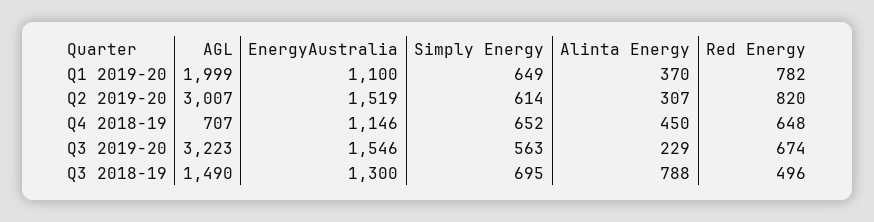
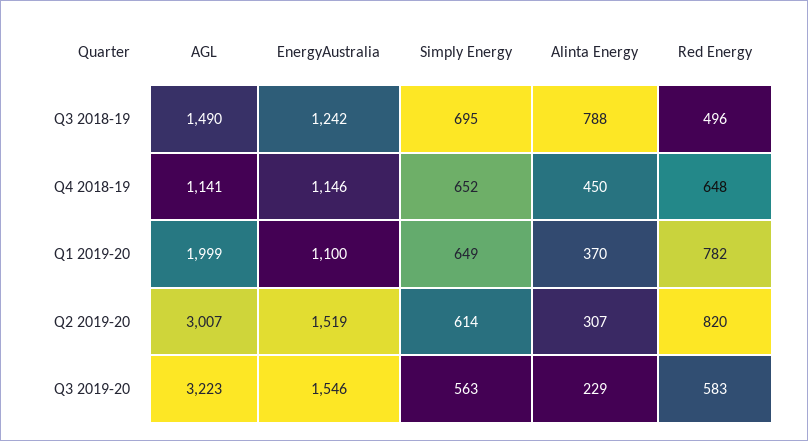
AGL, Q4 2018-19: 707 -> 1141
Red Energy, Q3 2019-20: 674 -> 583
EnergyAustralia, Q3 2018-19: 1300 -> 1242

